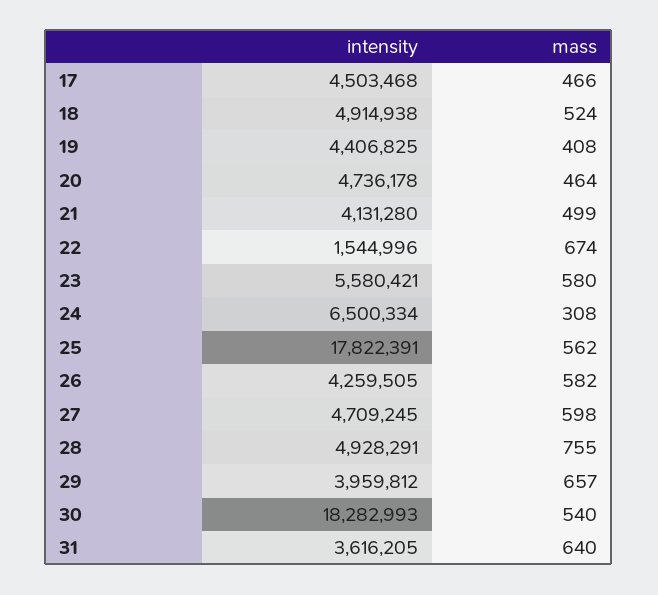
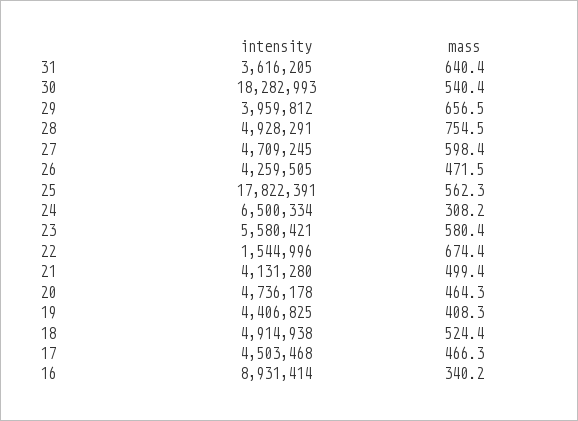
mass, 26: 582 -> 471.5
intensity, 16: none -> 8931414
mass, 16: none -> 340.2

